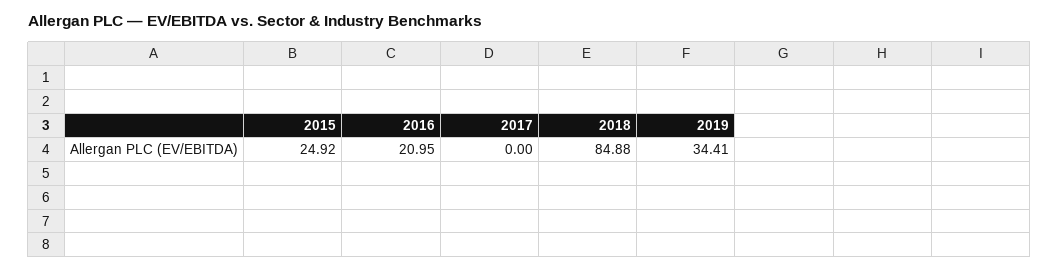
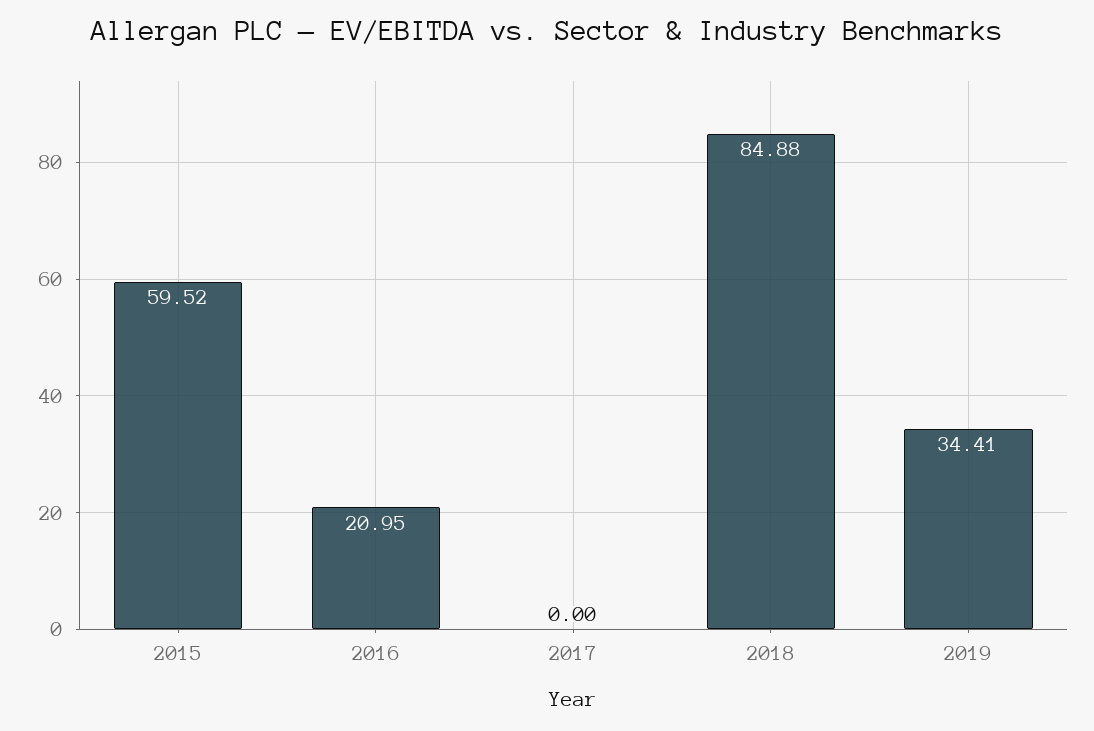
2015: 24.92 -> 59.52

